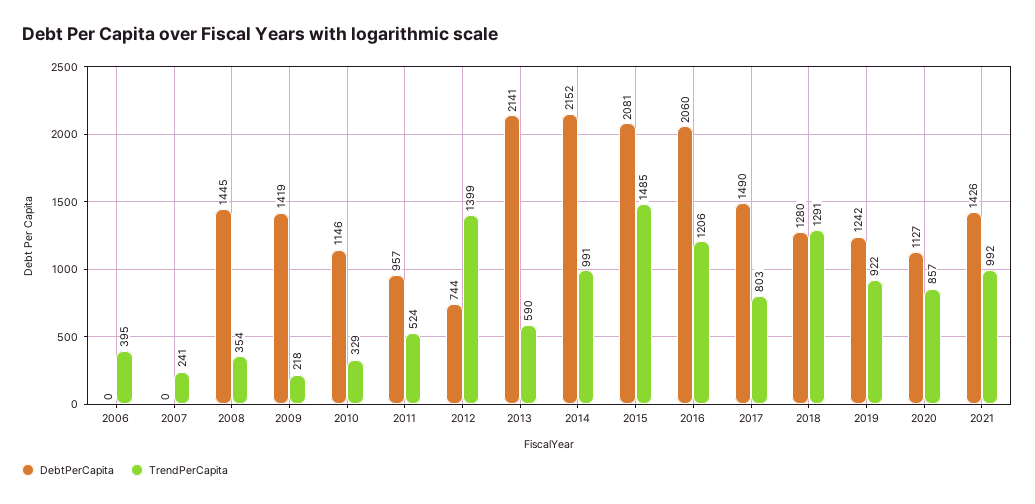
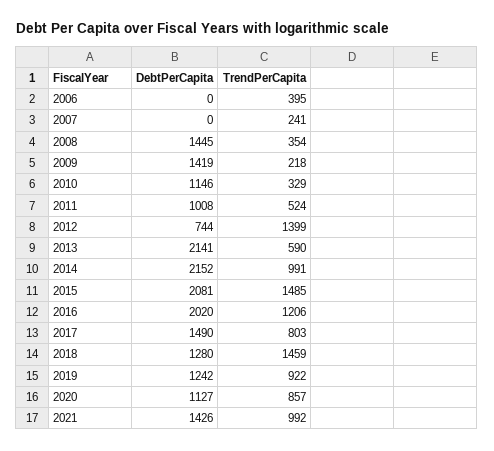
DebtPerCapita, 2011: 957 -> 1008
DebtPerCapita, 2016: 2060 -> 2020
TrendPerCapita, 2018: 1291 -> 1459

